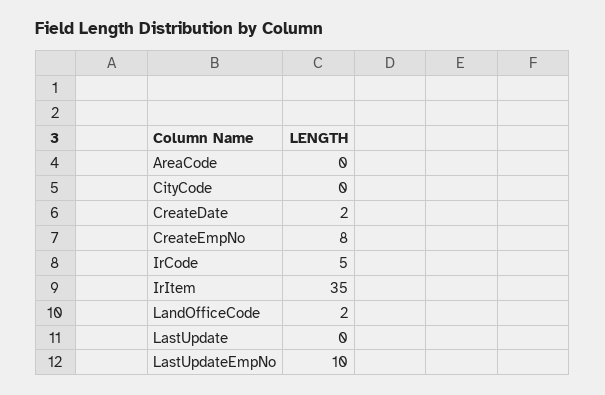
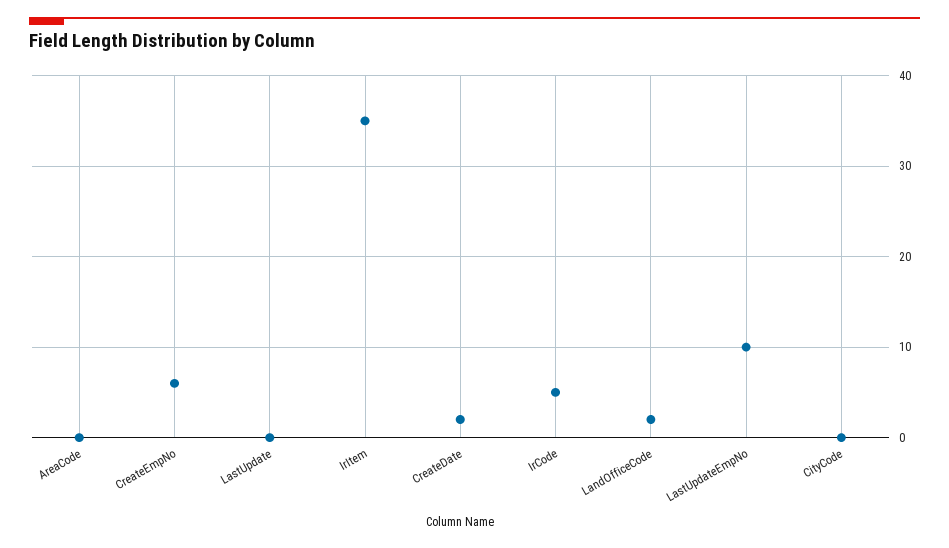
CreateEmpNo: 8 -> 6

